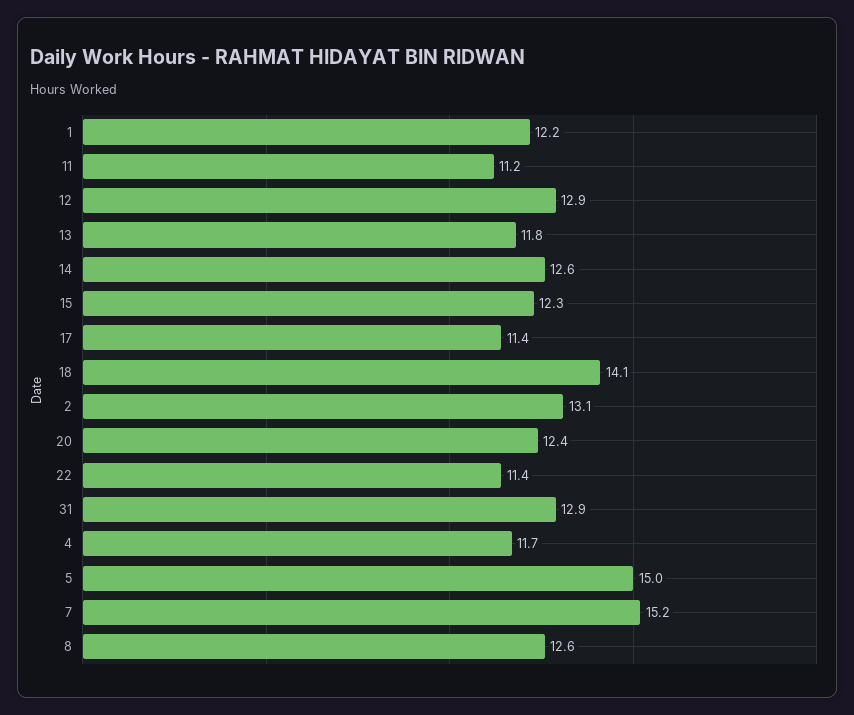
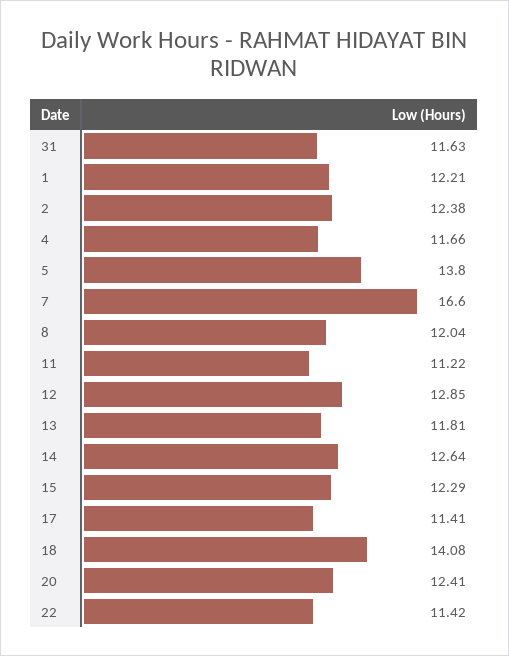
2: 13.1 -> 12.38
31: 12.9 -> 11.63
5: 15 -> 13.8
7: 15.2 -> 16.6
8: 12.6 -> 12.04

